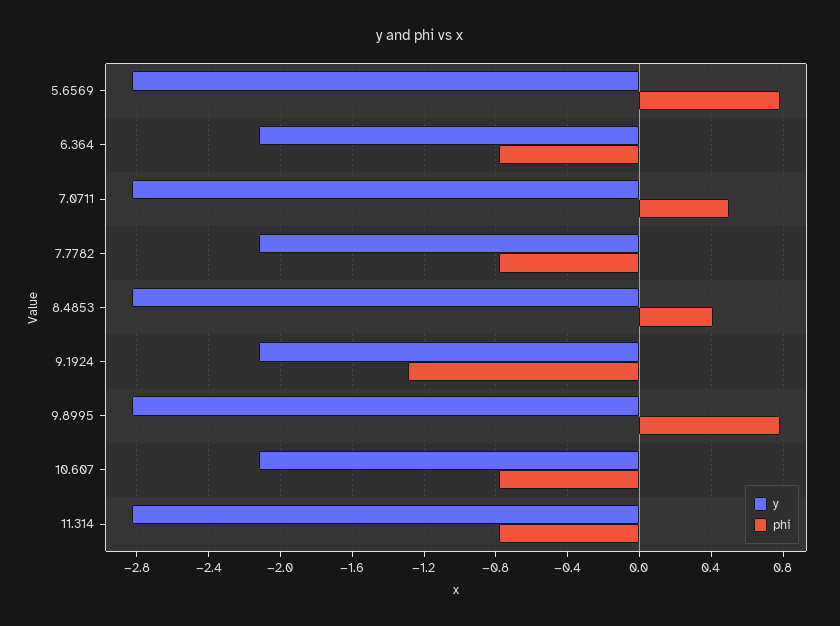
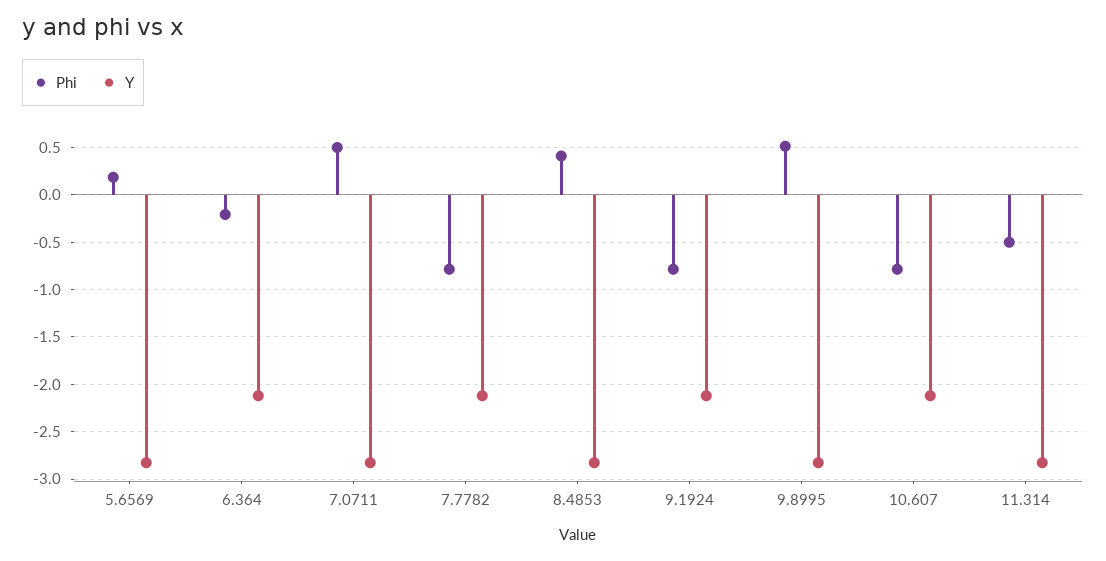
phi, 5.6569: 0.8 -> 0.2
phi, 6.364: -0.8 -> -0.2
phi, 9.1924: -1.3 -> -0.8
phi, 9.8995: 0.8 -> 0.5
phi, 11.314: -0.8 -> -0.5

